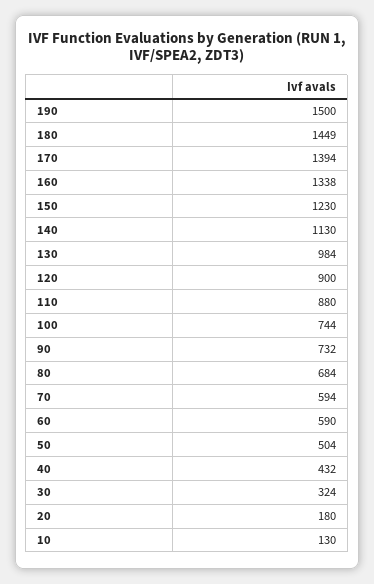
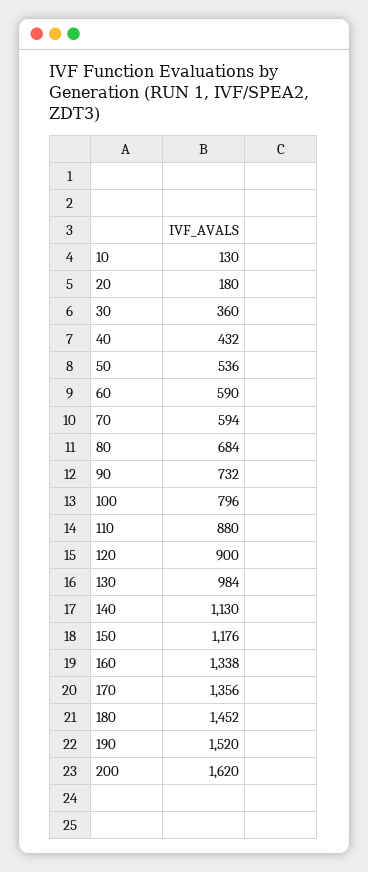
190: 1500 -> 1520
180: 1449 -> 1452
170: 1394 -> 1356
150: 1230 -> 1176
100: 744 -> 796
50: 504 -> 536
30: 324 -> 360
200: none -> 1620

